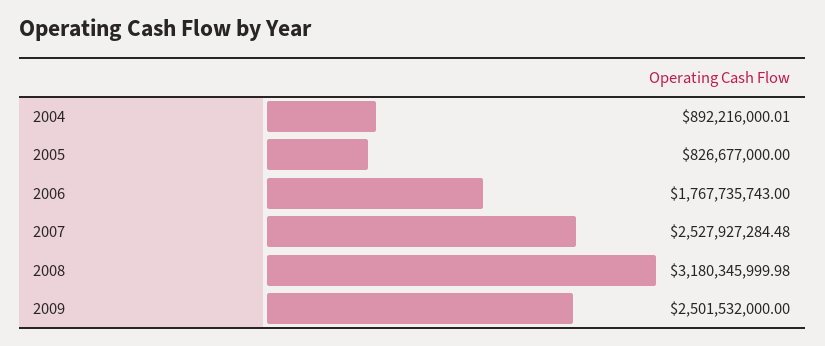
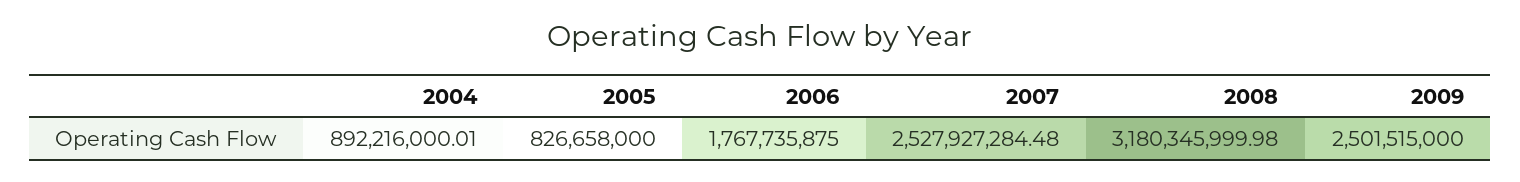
2005: 826677000 -> 826658000
2006: 1767735743 -> 1767735875
2009: 2501532000 -> 2501515000

